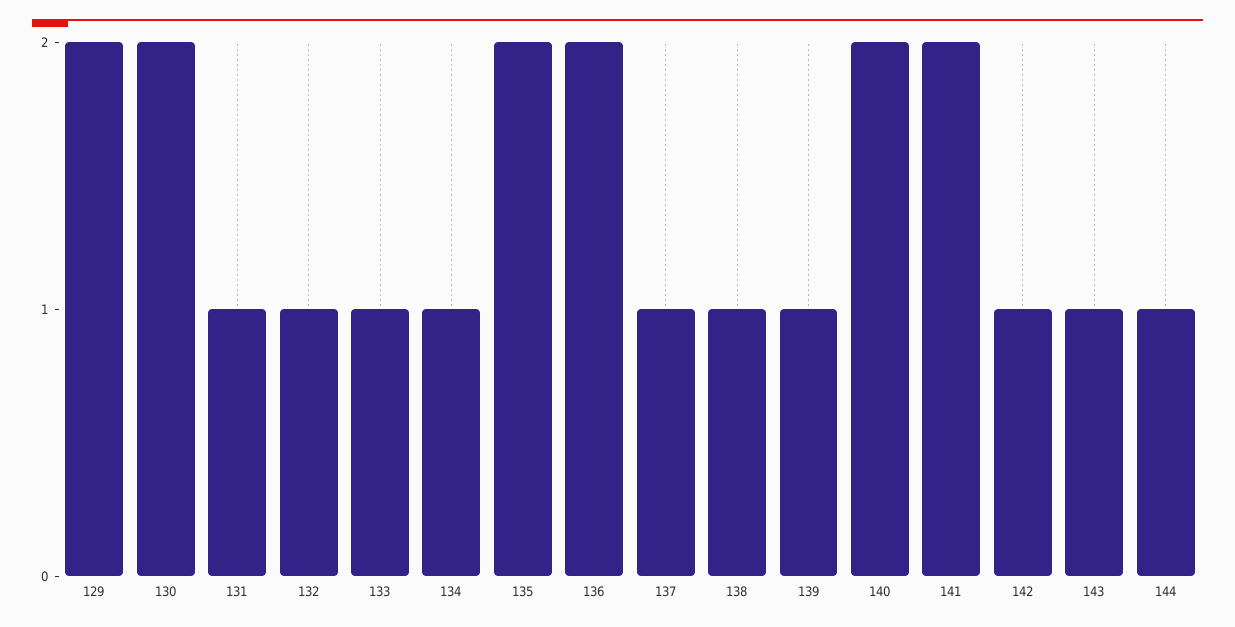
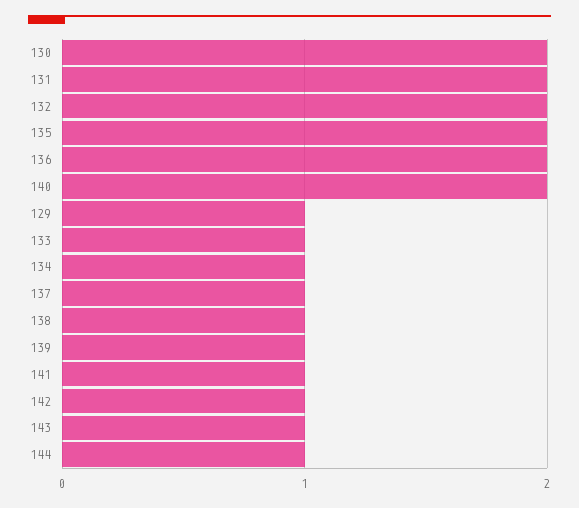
129: 2 -> 1
131: 1 -> 2
132: 1 -> 2
141: 2 -> 1

